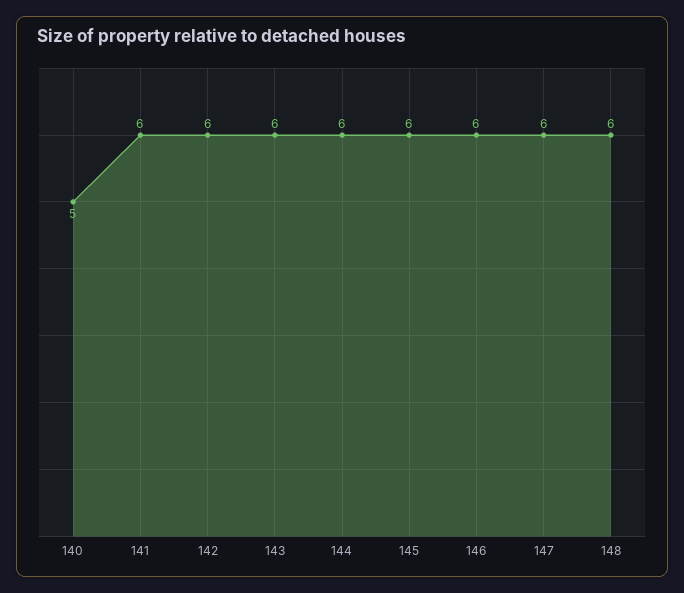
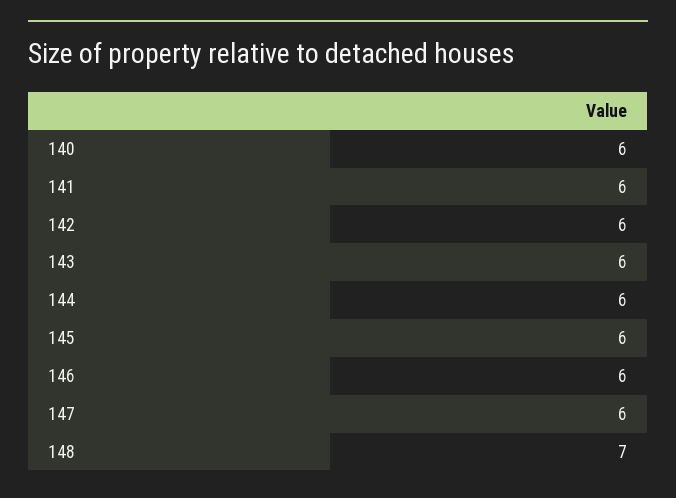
140: 5 -> 6
148: 6 -> 7

